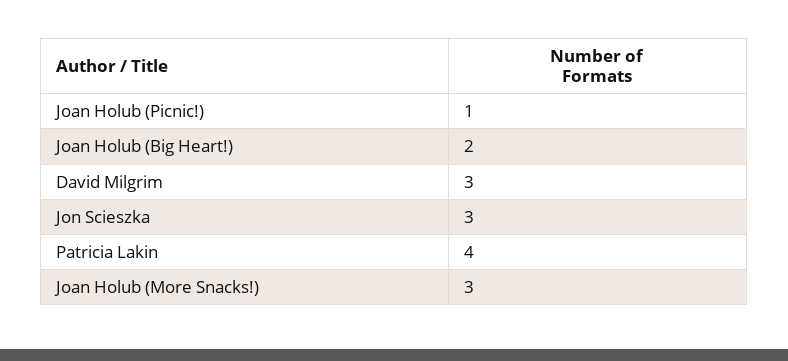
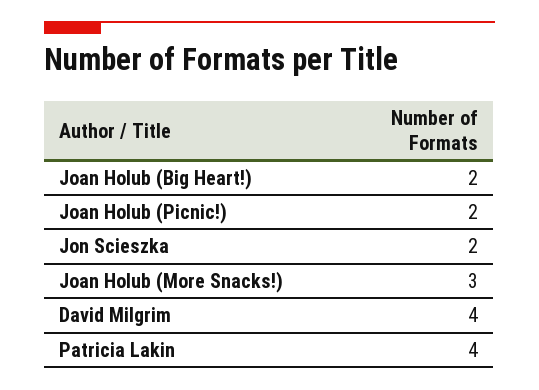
Joan Holub (Picnic!): 1 -> 2
David Milgrim: 3 -> 4
Jon Scieszka: 3 -> 2

